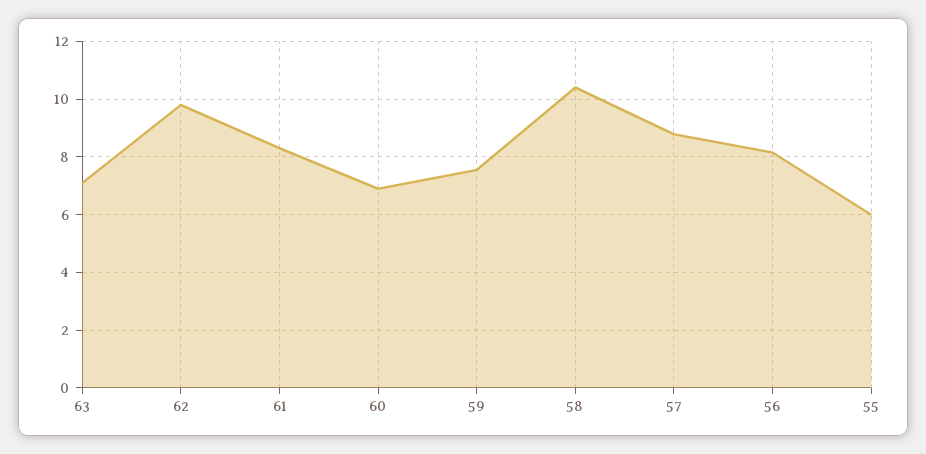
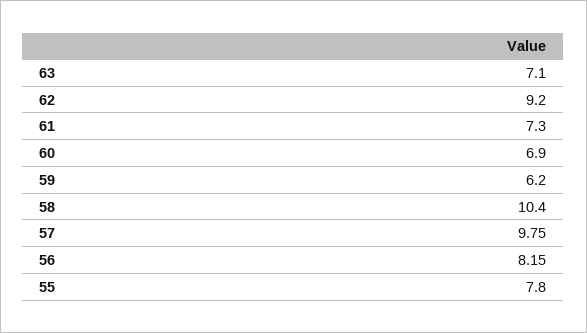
62: 9.75 -> 9.2
61: 8.25 -> 7.3
59: 7.5 -> 6.2
57: 8.75 -> 9.75
55: 6 -> 7.8

